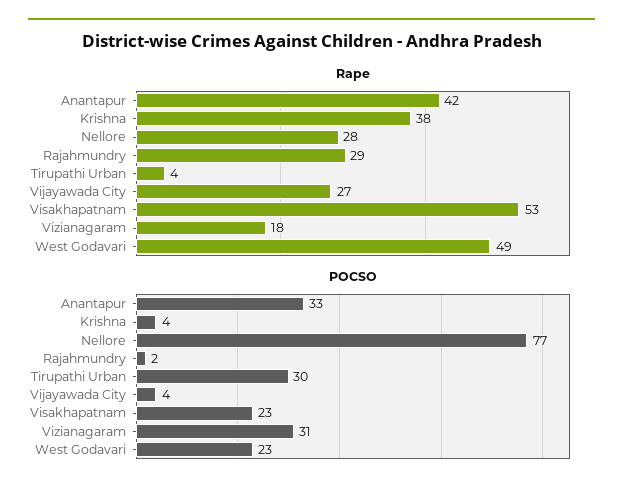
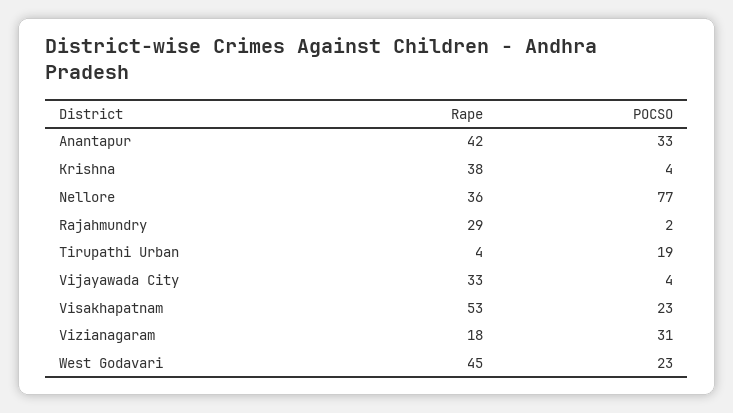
Rape, Nellore: 28 -> 36
Rape, Vijayawada City: 27 -> 33
Rape, West Godavari: 49 -> 45
POCSO, Tirupathi Urban: 30 -> 19

